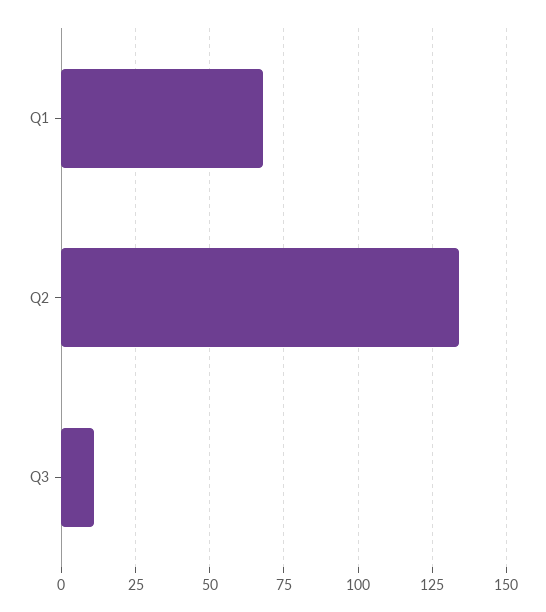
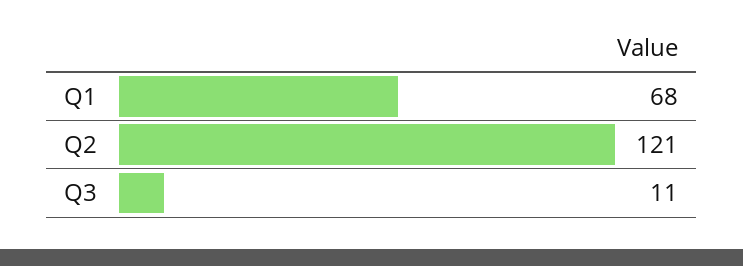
Q2: 135 -> 121

